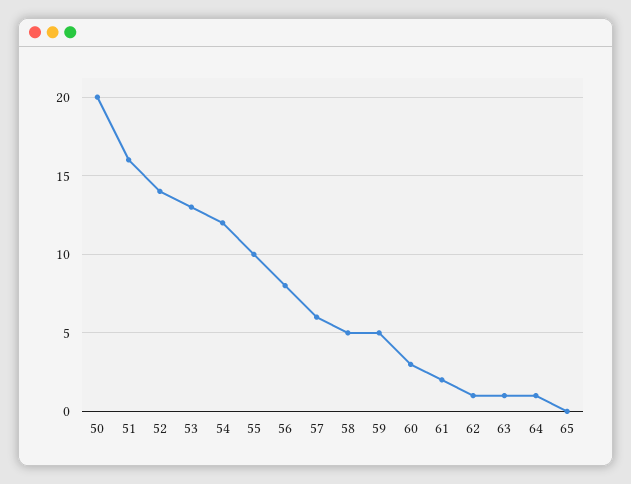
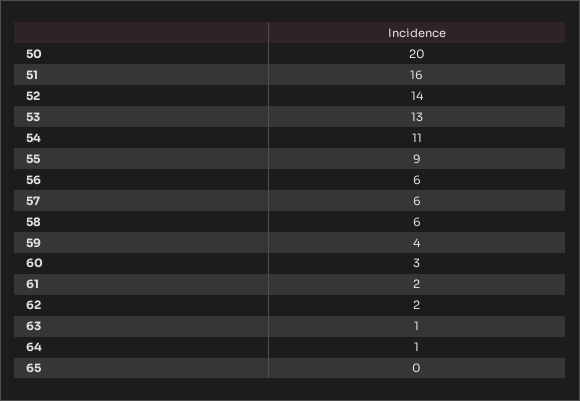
54: 12 -> 11
55: 10 -> 9
56: 8 -> 6
58: 5 -> 6
59: 5 -> 4
62: 1 -> 2

